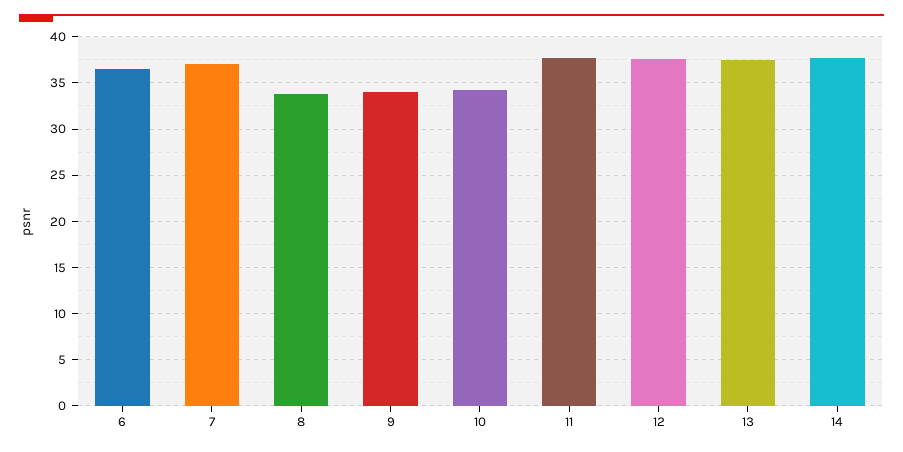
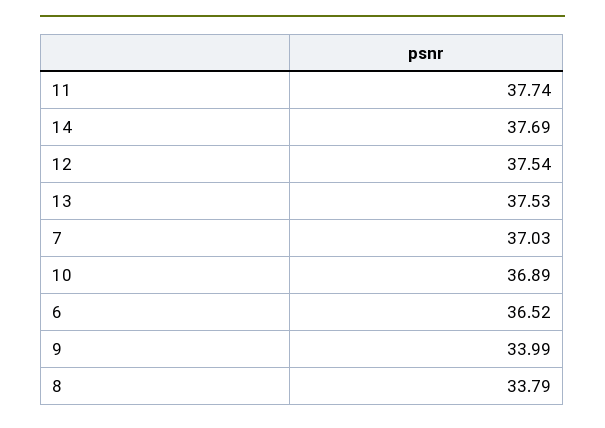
10: 34 -> 36.89

